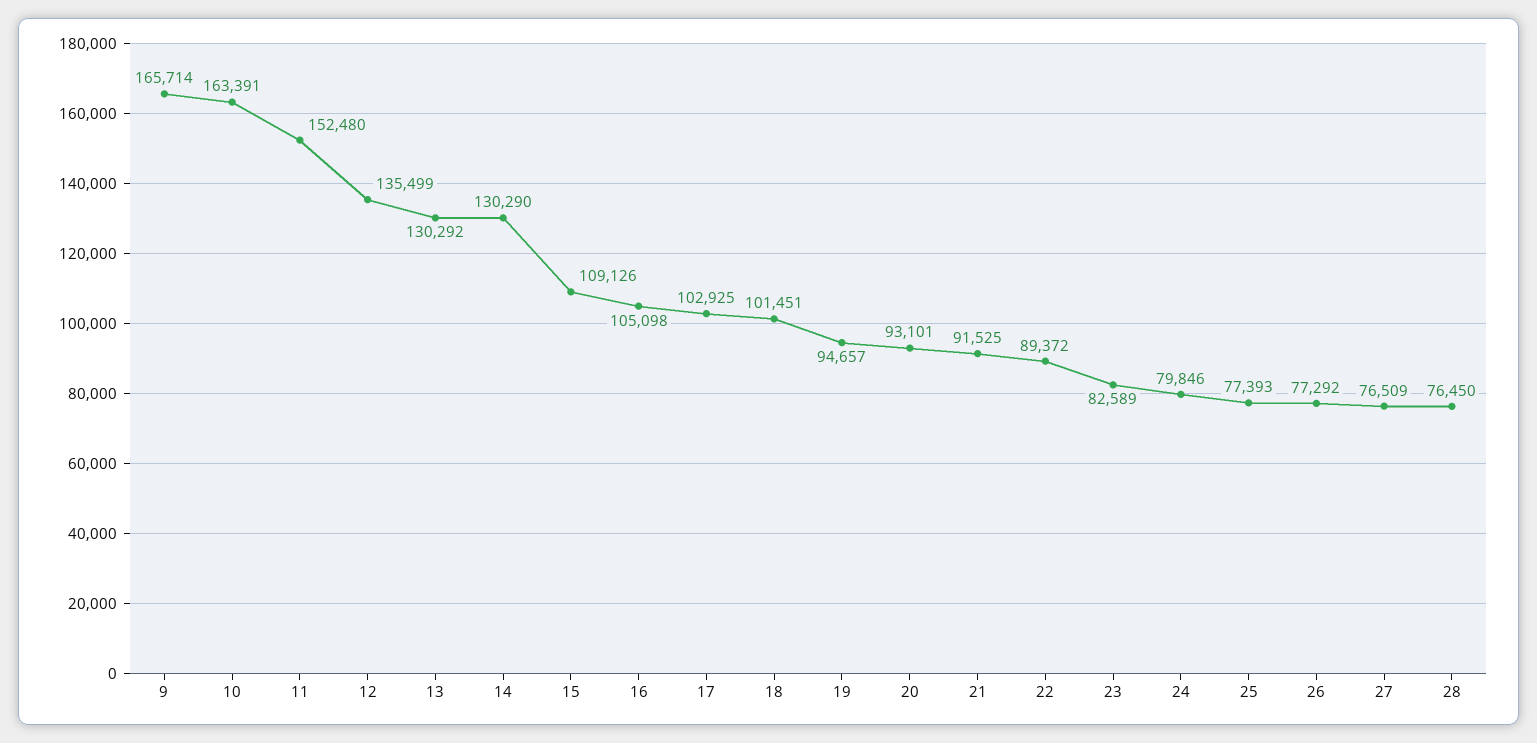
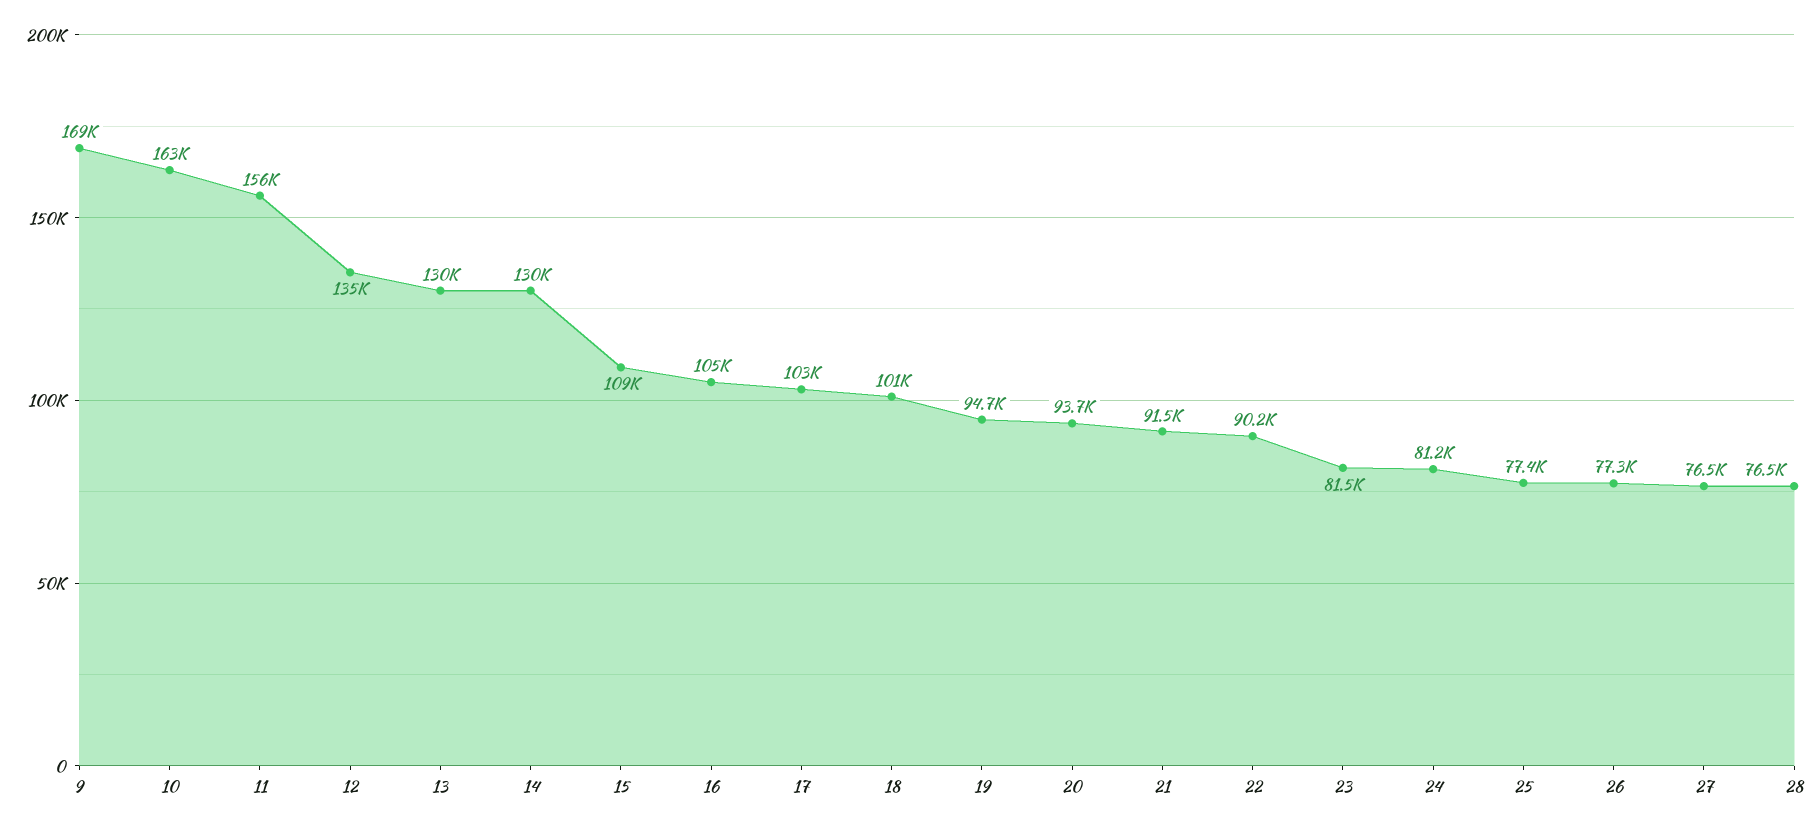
9: 165714 -> 169000
11: 152480 -> 156000
20: 93101 -> 93700
22: 89372 -> 90200
23: 82589 -> 81500
24: 79846 -> 81200

